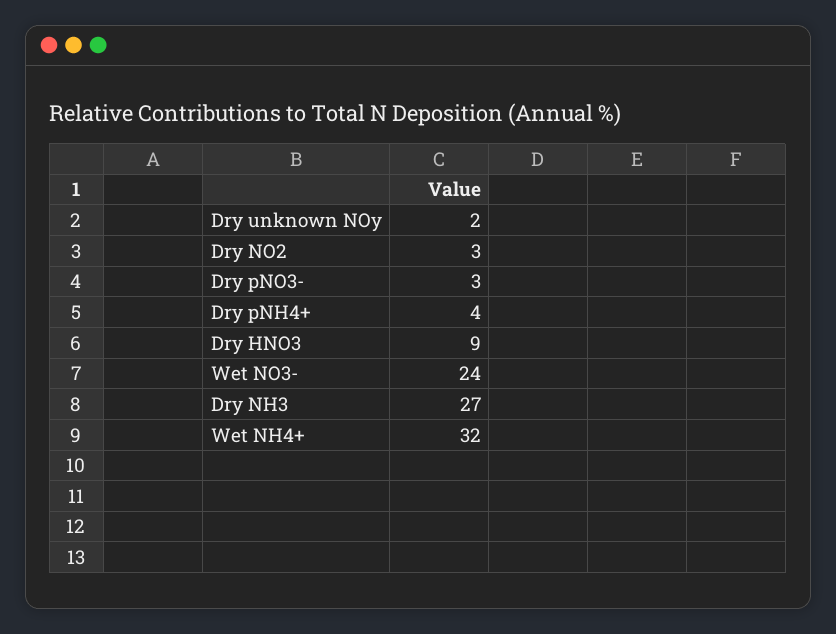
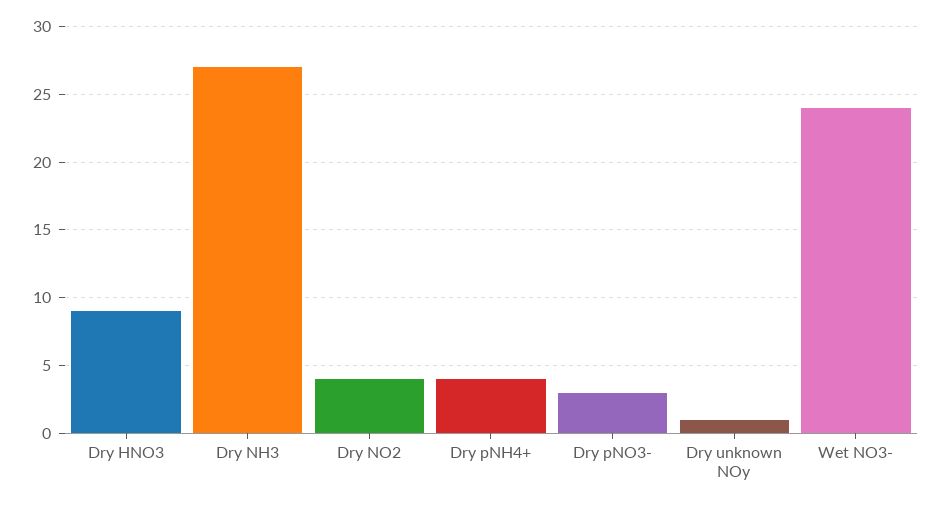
Dry unknown NOy: 2 -> 1
Dry NO2: 3 -> 4
Wet NH4+: 32 -> none

